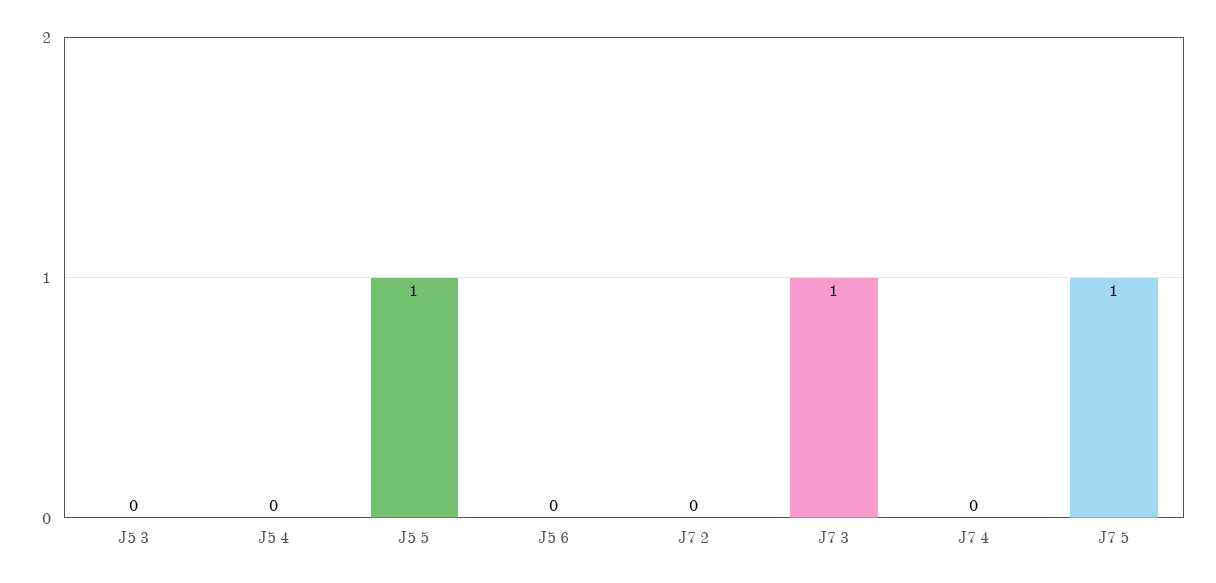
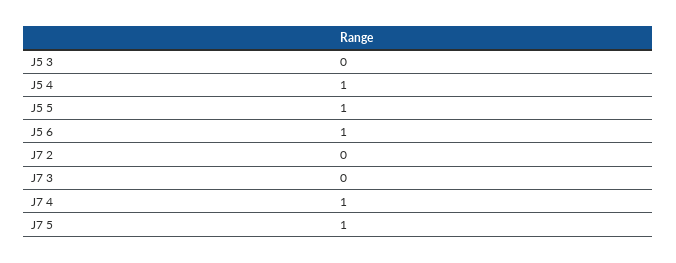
J5 4: 0 -> 1
J5 6: 0 -> 1
J7 3: 1 -> 0
J7 4: 0 -> 1

